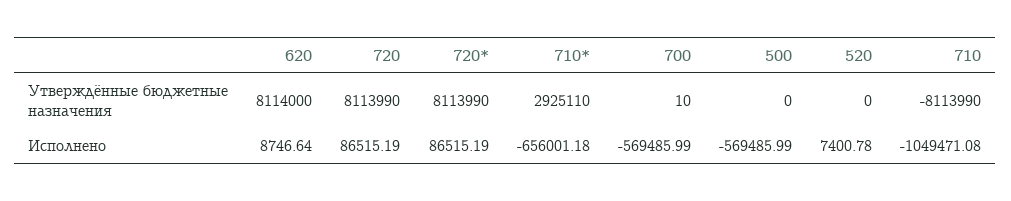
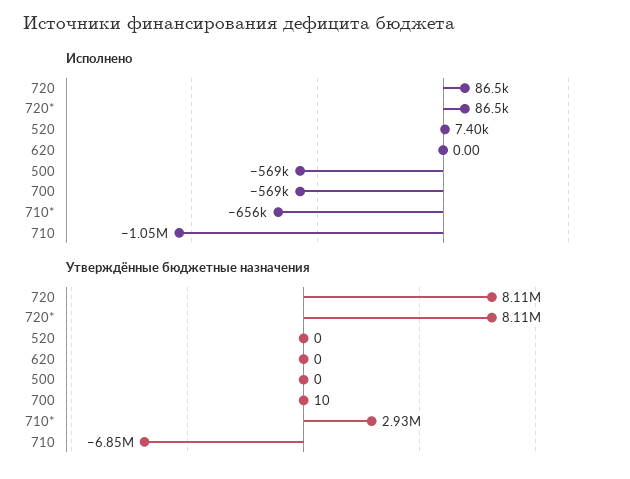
Утверждённые бюджетные назначения, 620: 8114000 -> 0
Утверждённые бюджетные назначения, 710: -8113990 -> -6850000
Исполнено, 620: 8746.64 -> 0

